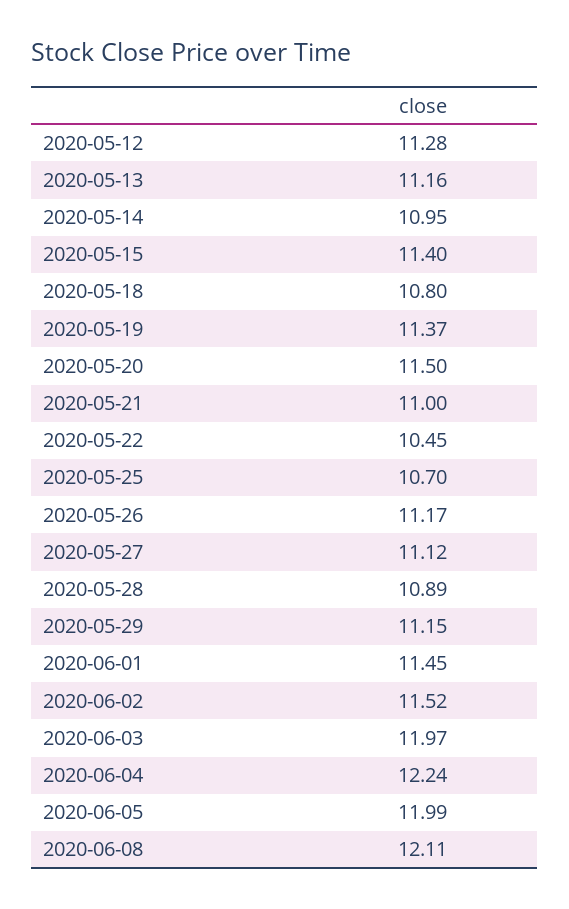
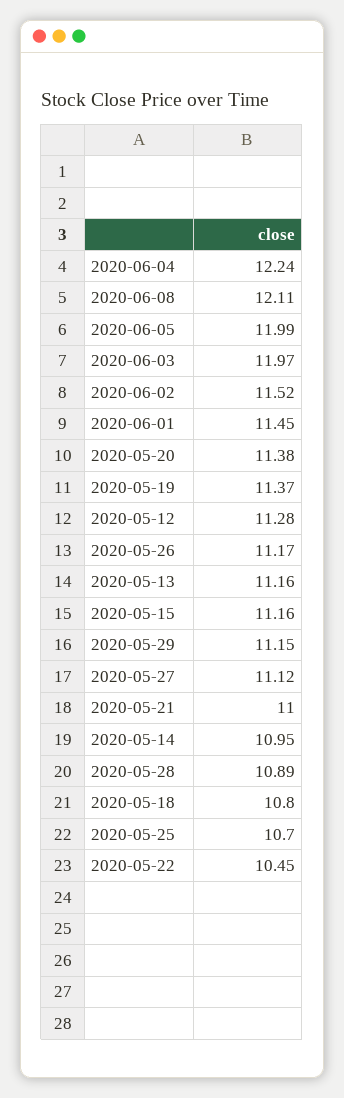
2020-05-15: 11.4 -> 11.16
2020-05-20: 11.5 -> 11.38

